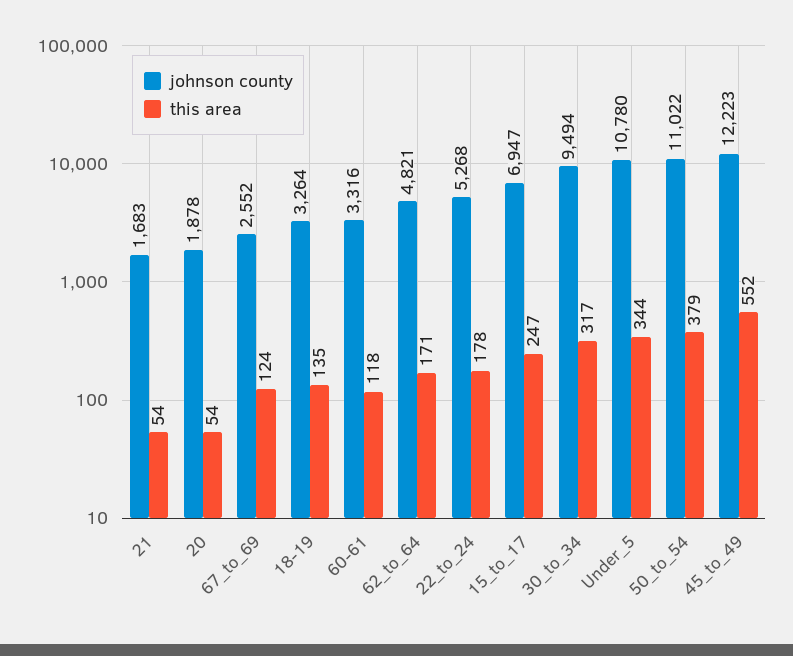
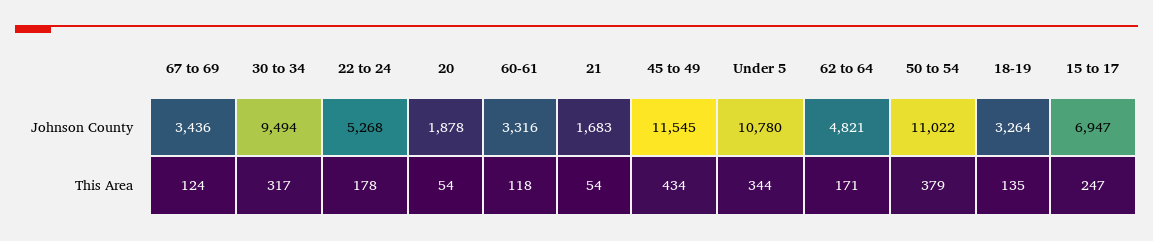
johnson county, 67_to_69: 2552 -> 3436
johnson county, 45_to_49: 12223 -> 11545
this area, 45_to_49: 552 -> 434

